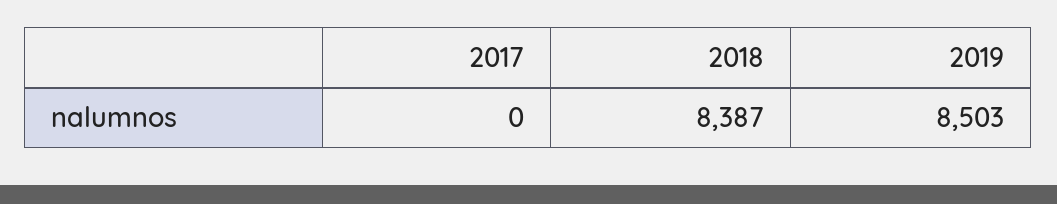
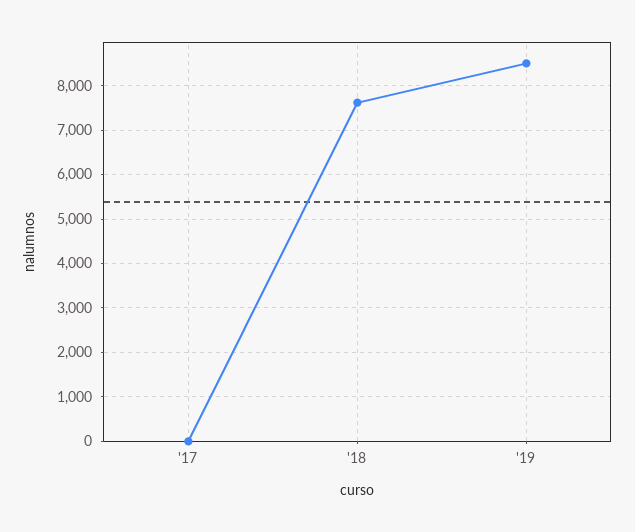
2018: 8387 -> 7600

